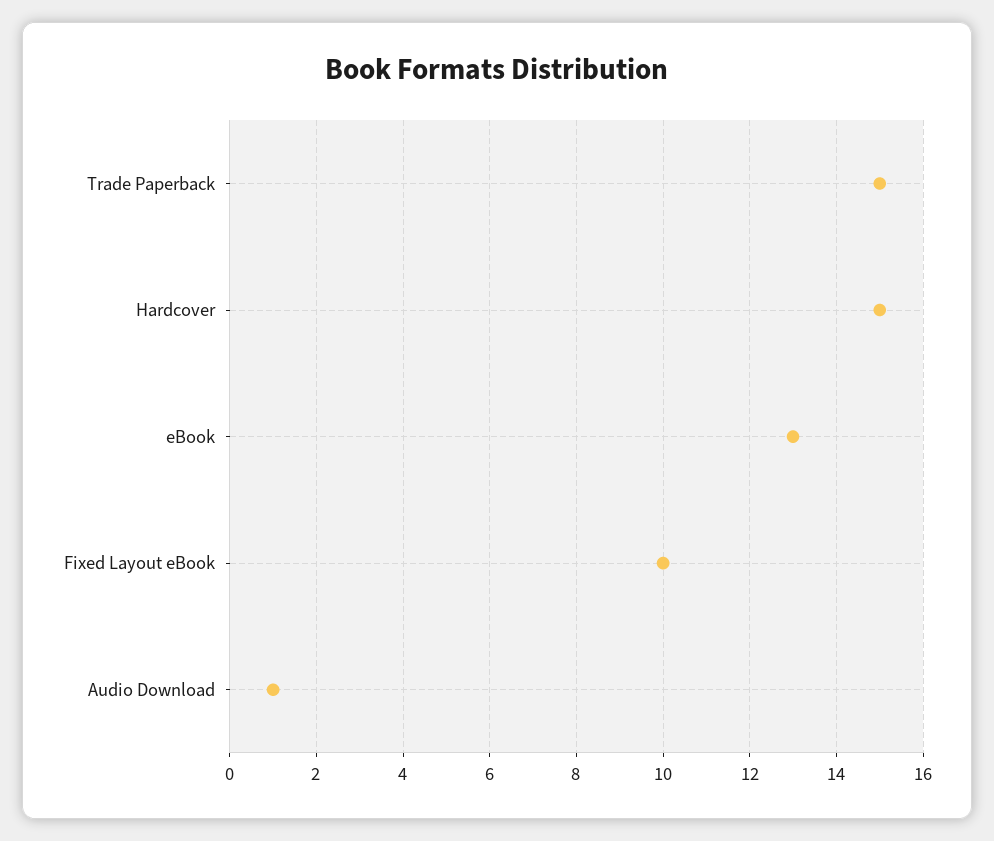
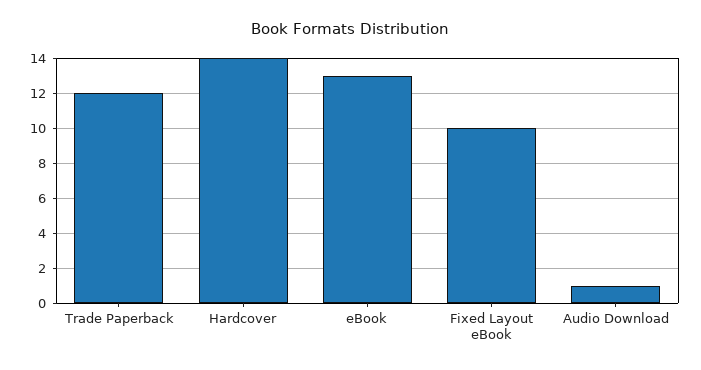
Trade Paperback: 15 -> 12
Hardcover: 15 -> 14

